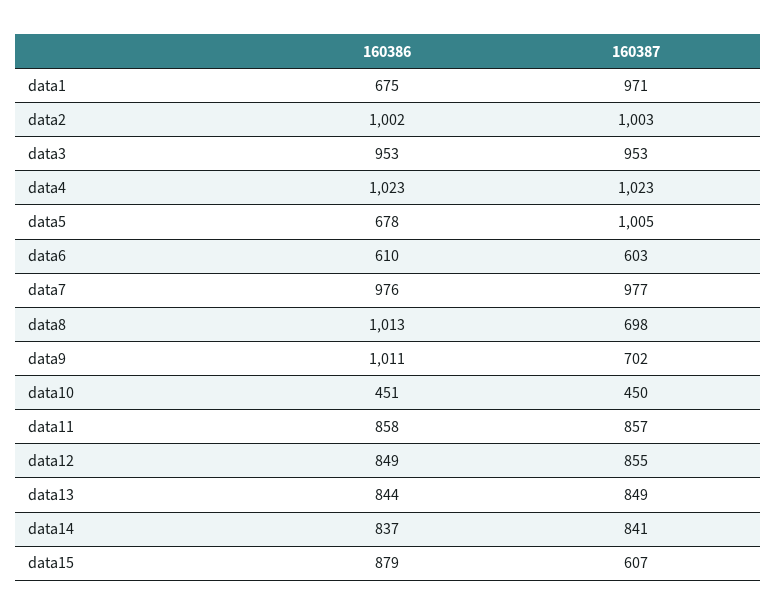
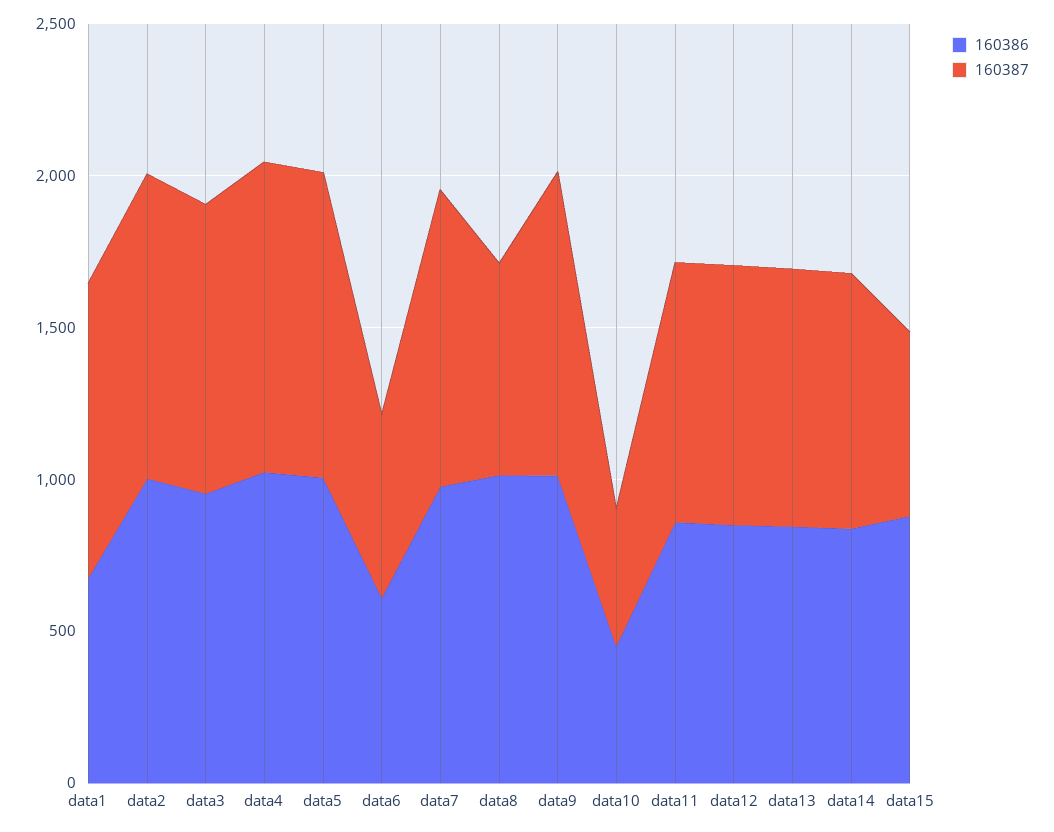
160386, data5: 678 -> 1000
160387, data9: 702 -> 1000

